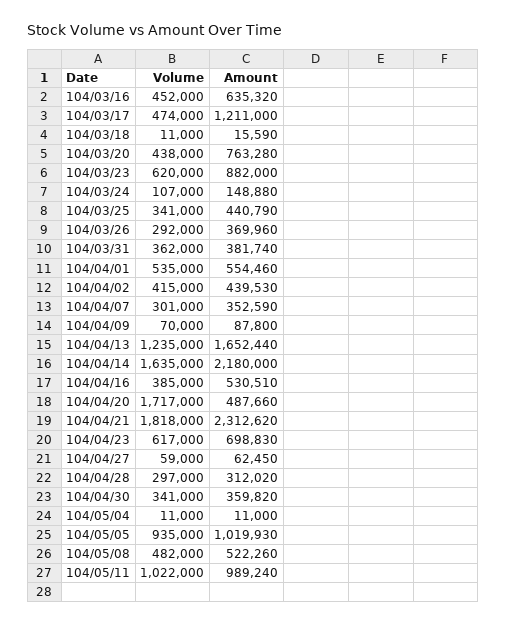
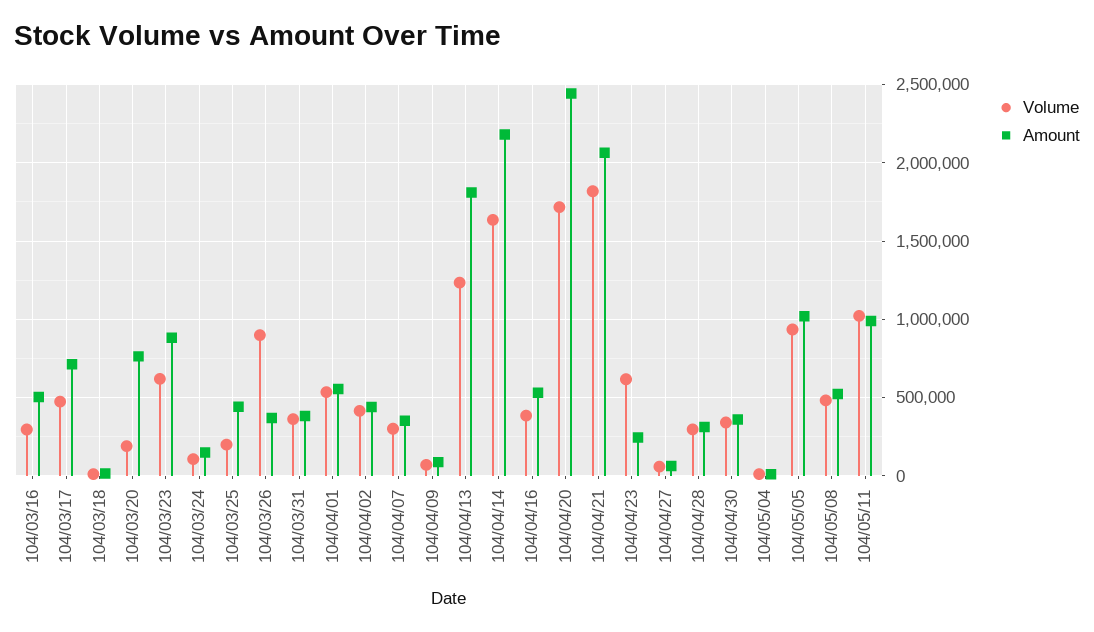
Volume, 104/03/16: 452000 -> 300000
Amount, 104/03/16: 635320 -> 500000
Amount, 104/03/17: 1211000 -> 700000
Volume, 104/03/20: 438000 -> 200000
Volume, 104/03/25: 341000 -> 200000
Volume, 104/03/26: 292000 -> 900000
Amount, 104/04/13: 1652440 -> 1800000
Amount, 104/04/20: 487660 -> 2450000
Amount, 104/04/21: 2312620 -> 2050000
Amount, 104/04/23: 698830 -> 250000

